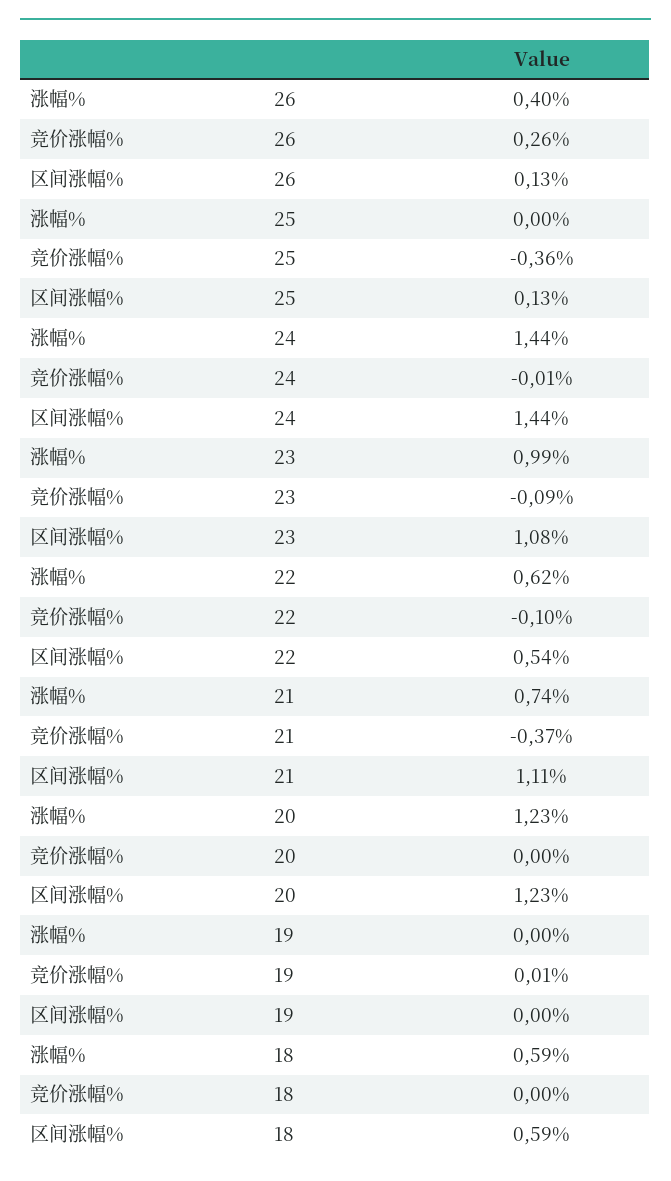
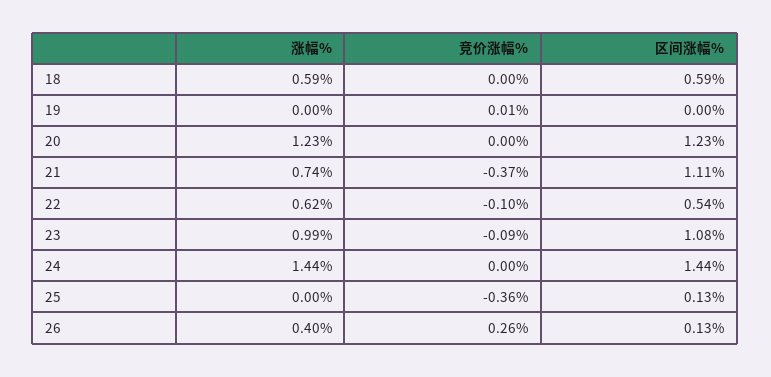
竞价涨幅%, 24: -0.01 -> 0

